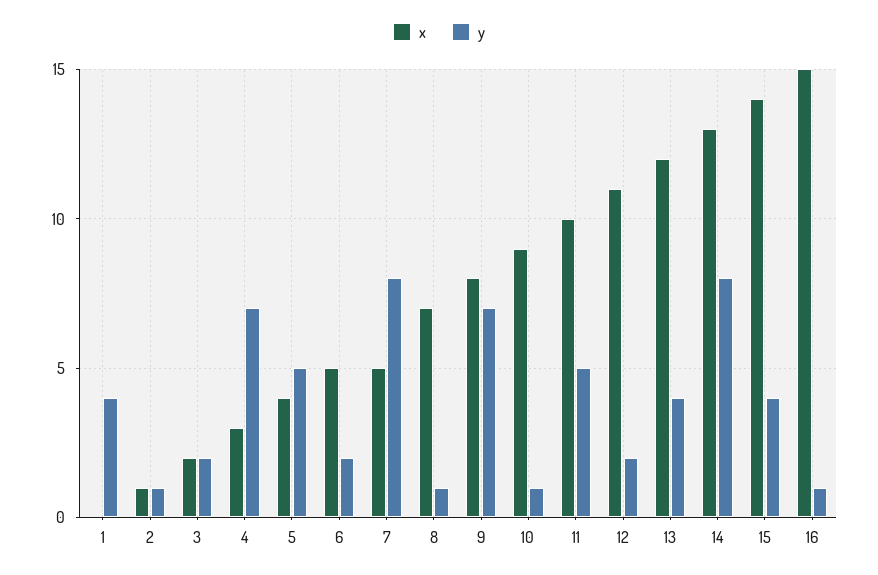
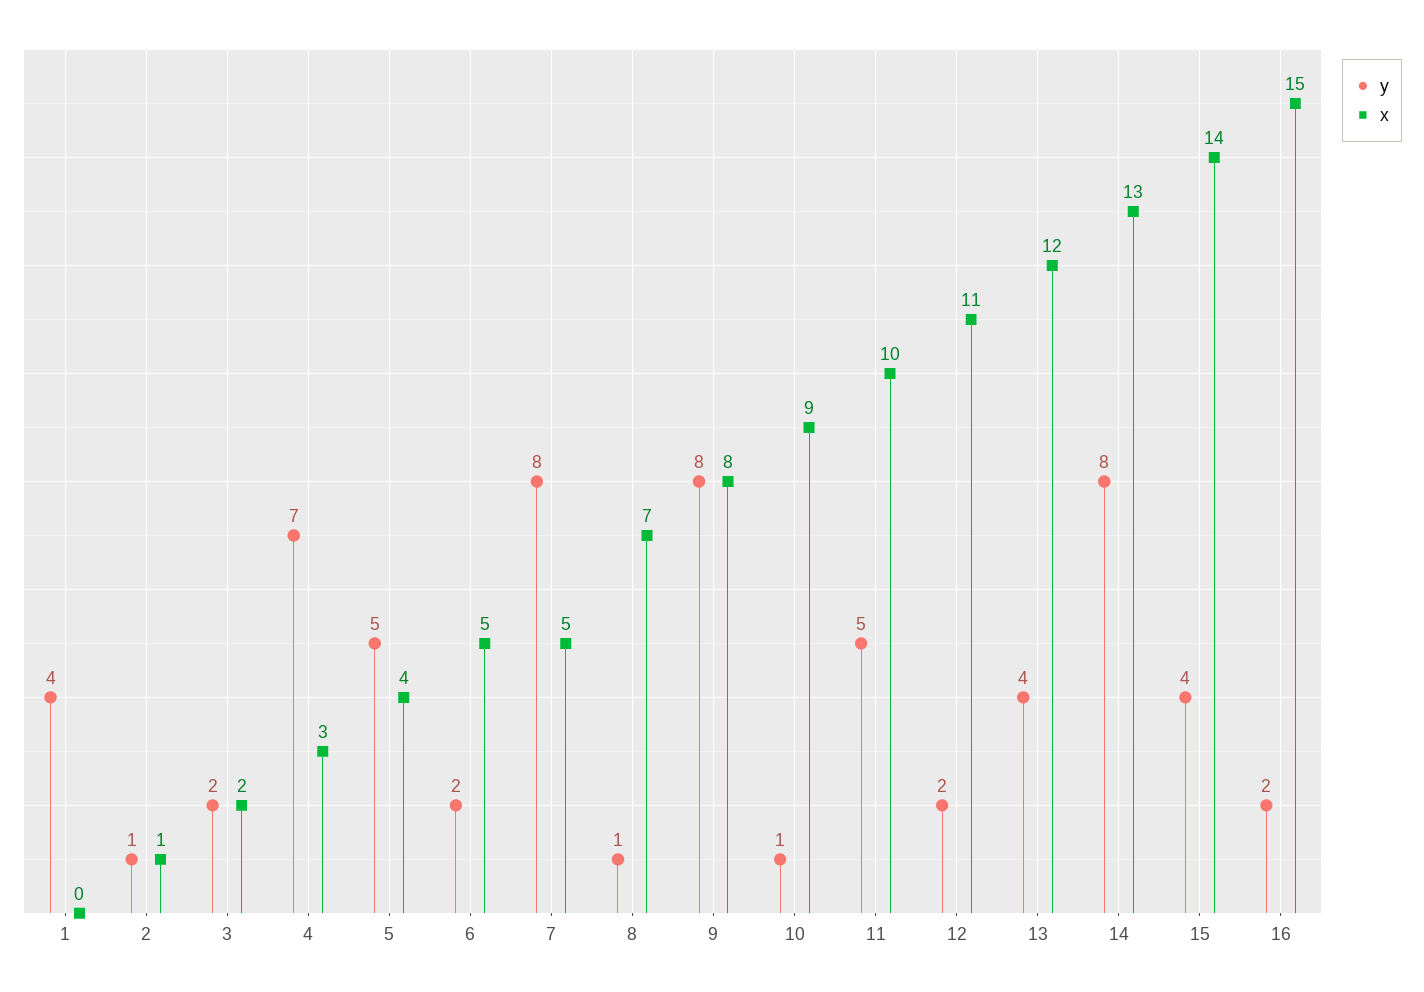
y, 9: 7 -> 8
y, 16: 1 -> 2

